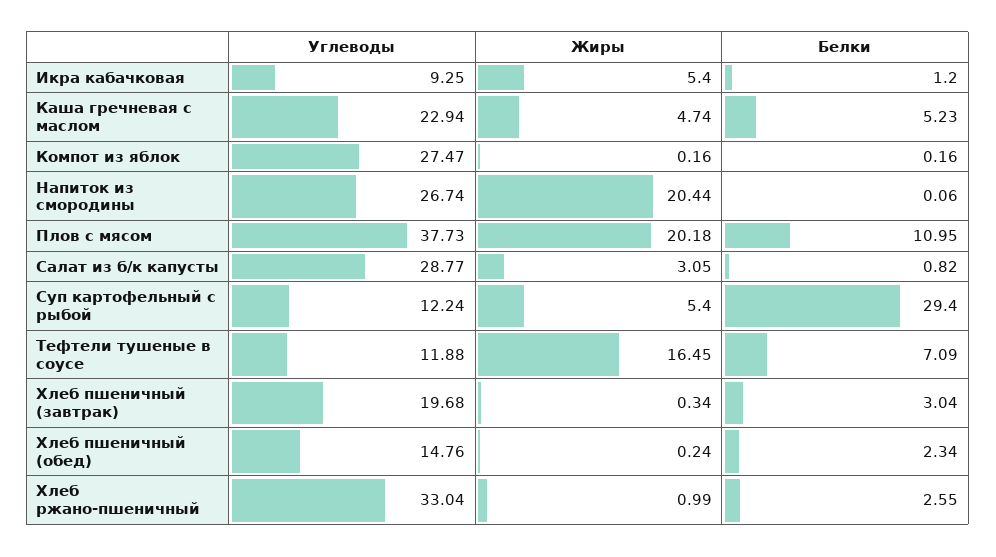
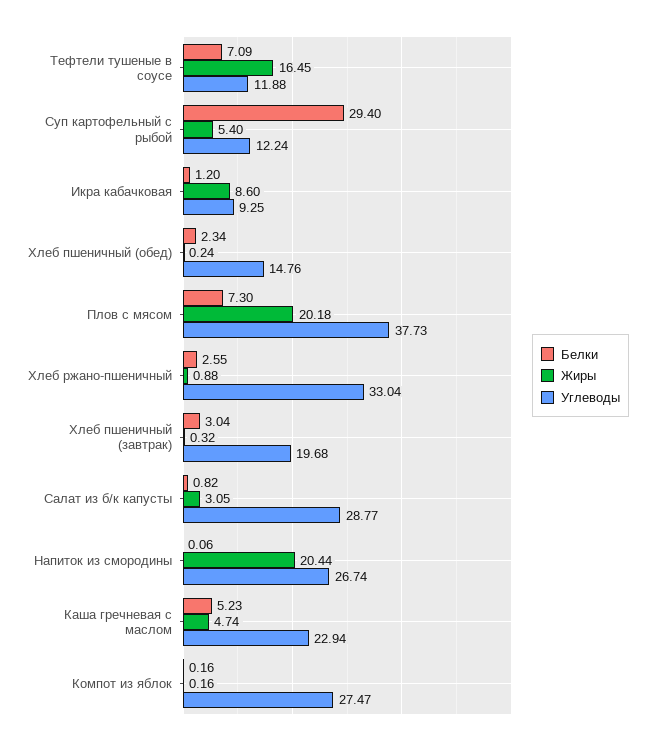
Жиры, Икра кабачковая: 5.4 -> 8.6
Белки, Плов с мясом: 10.95 -> 7.3
Жиры, Хлеб пшеничный (завтрак): 0.34 -> 0.32
Жиры, Хлеб ржано-пшеничный: 0.99 -> 0.88

